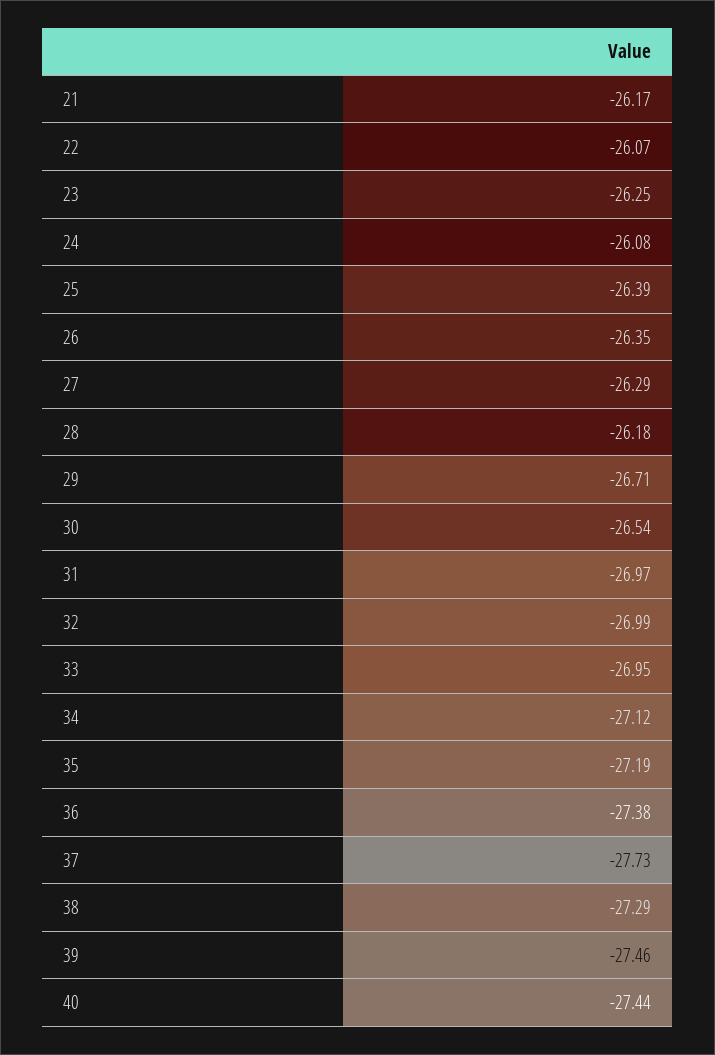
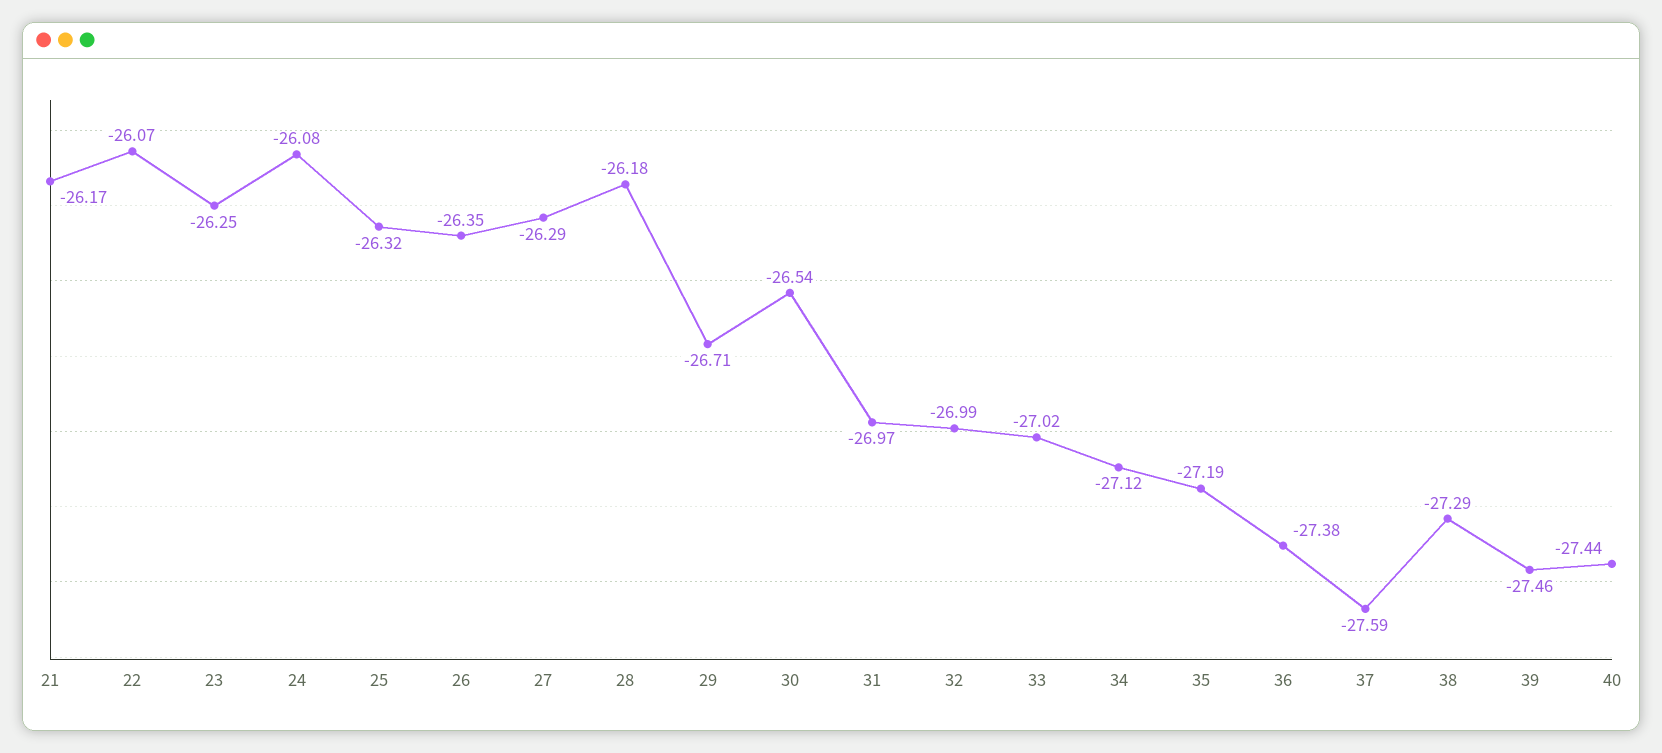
25: -26.39 -> -26.32
33: -26.95 -> -27.02
37: -27.73 -> -27.59

